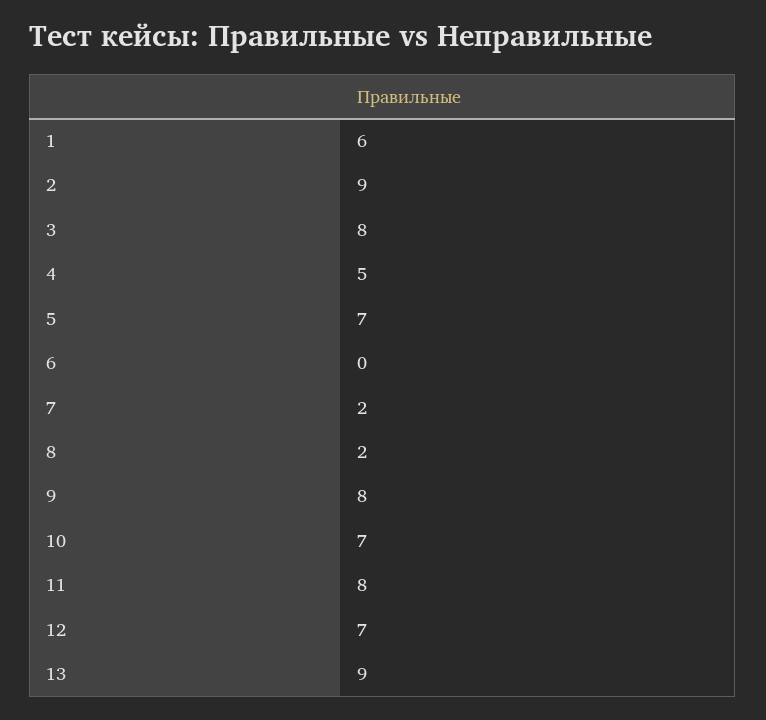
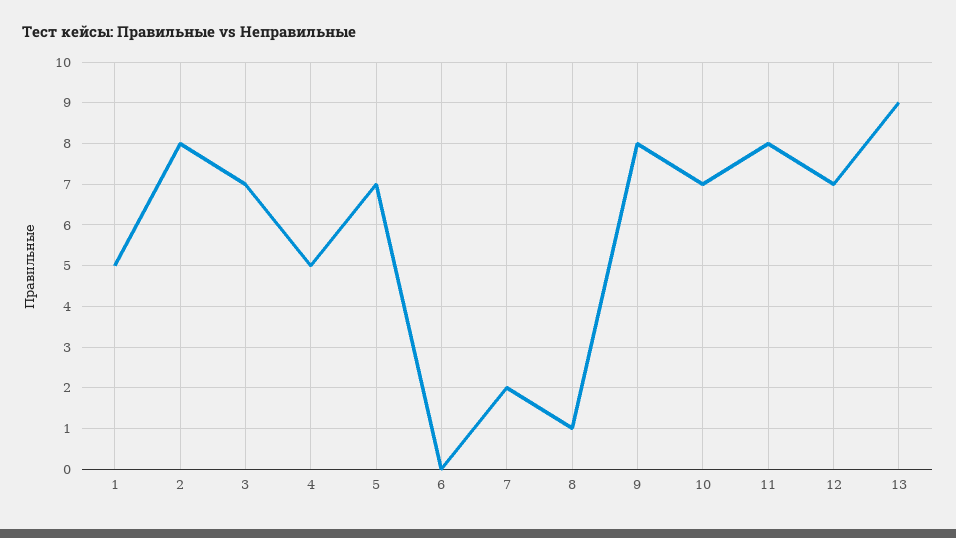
1: 6 -> 5
2: 9 -> 8
3: 8 -> 7
8: 2 -> 1

